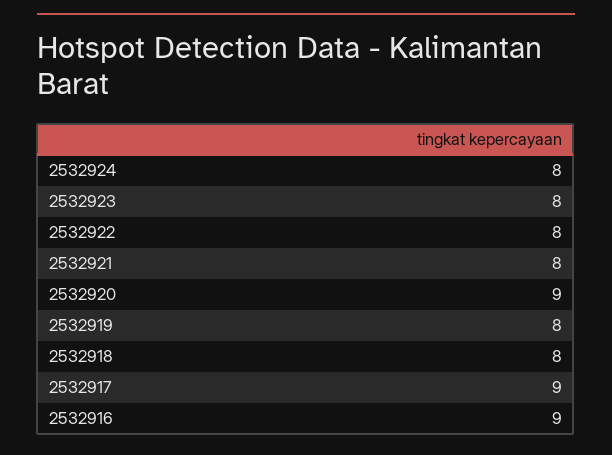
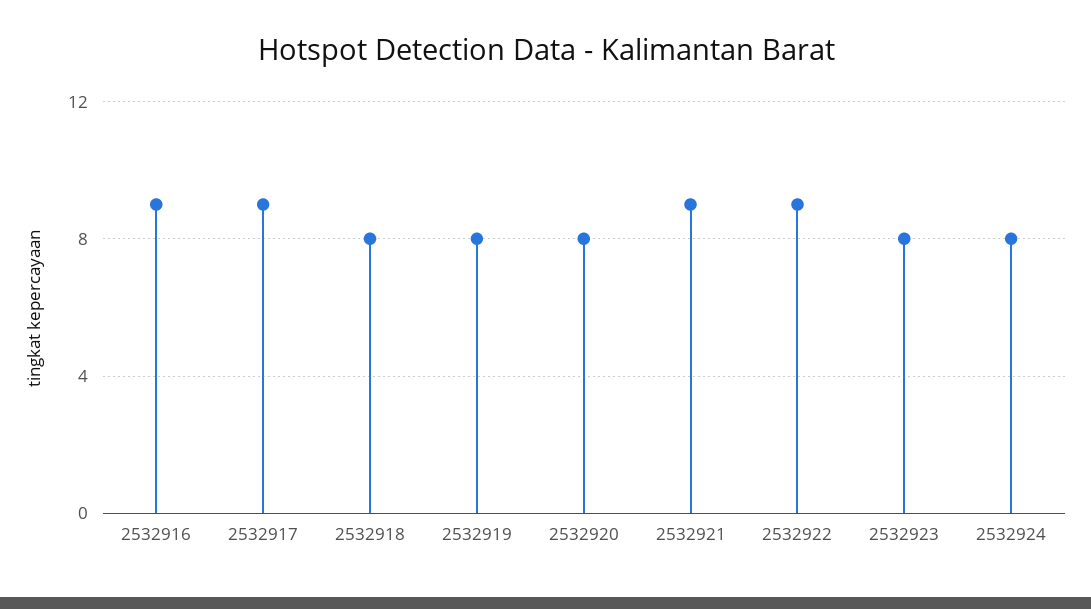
2532922: 8 -> 9
2532921: 8 -> 9
2532920: 9 -> 8

